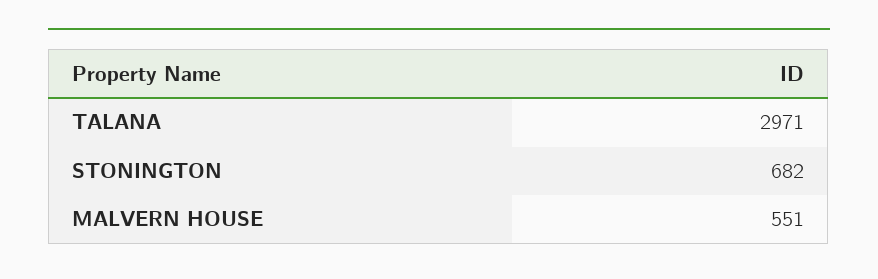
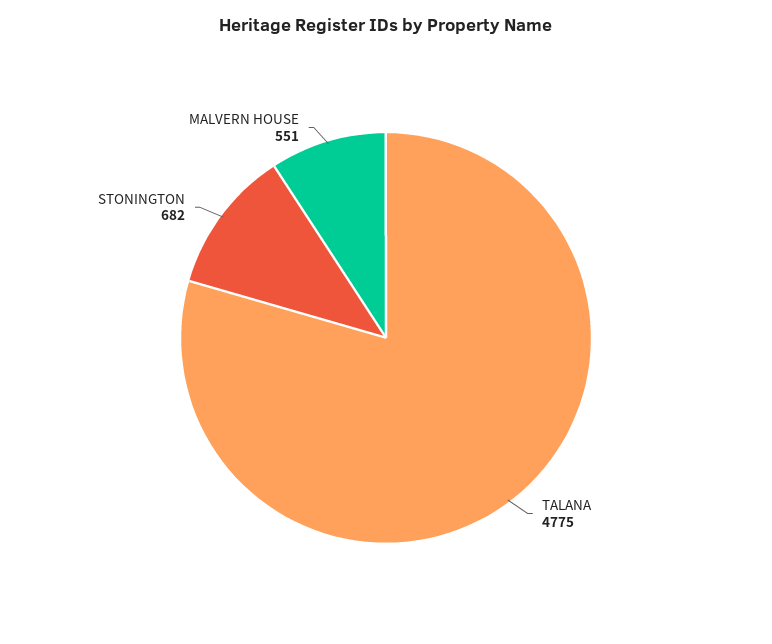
TALANA: 2971 -> 4775

